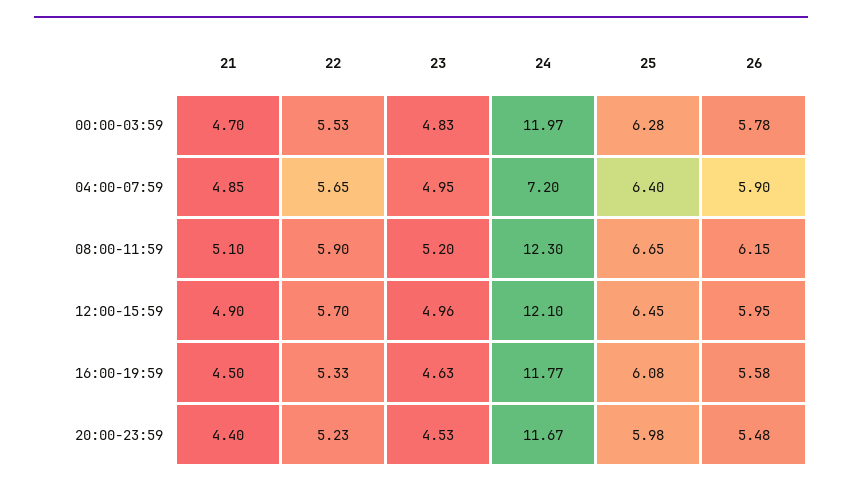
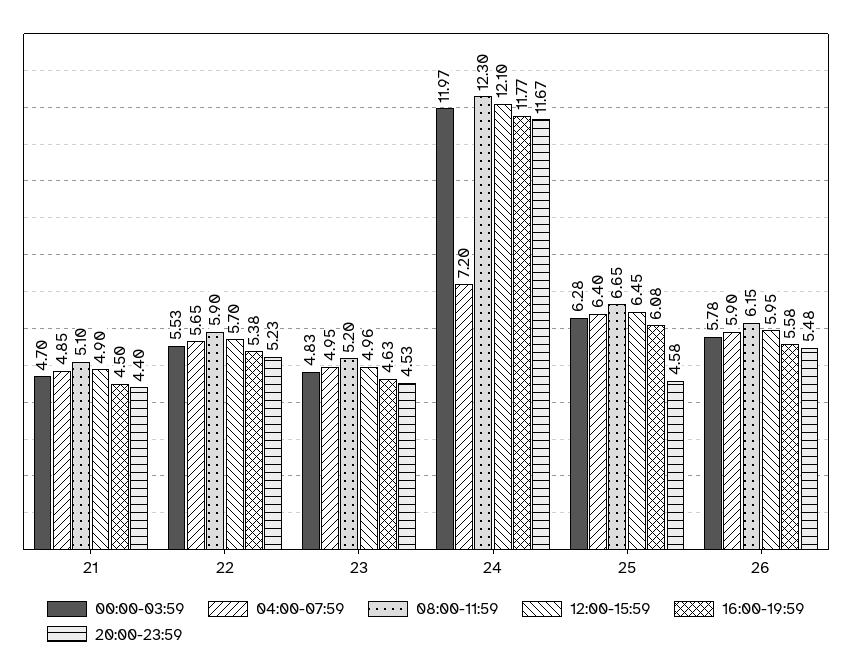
16:00-19:59, 22: 5.33 -> 5.38
20:00-23:59, 25: 5.98 -> 4.58

